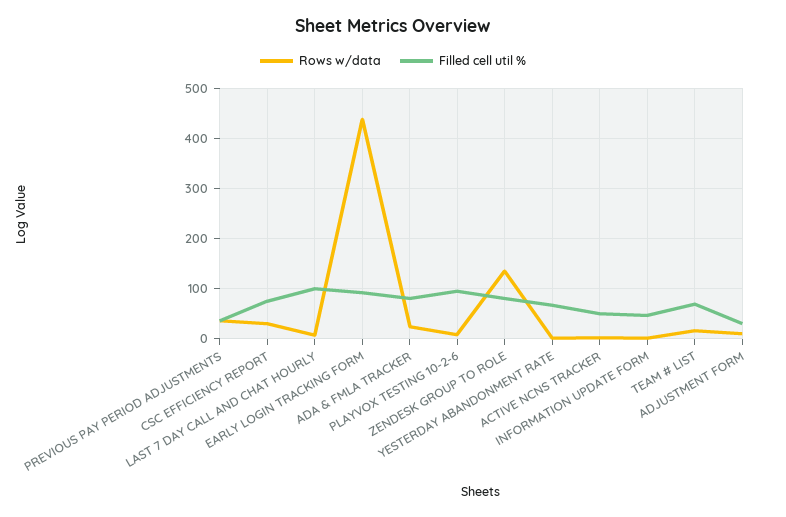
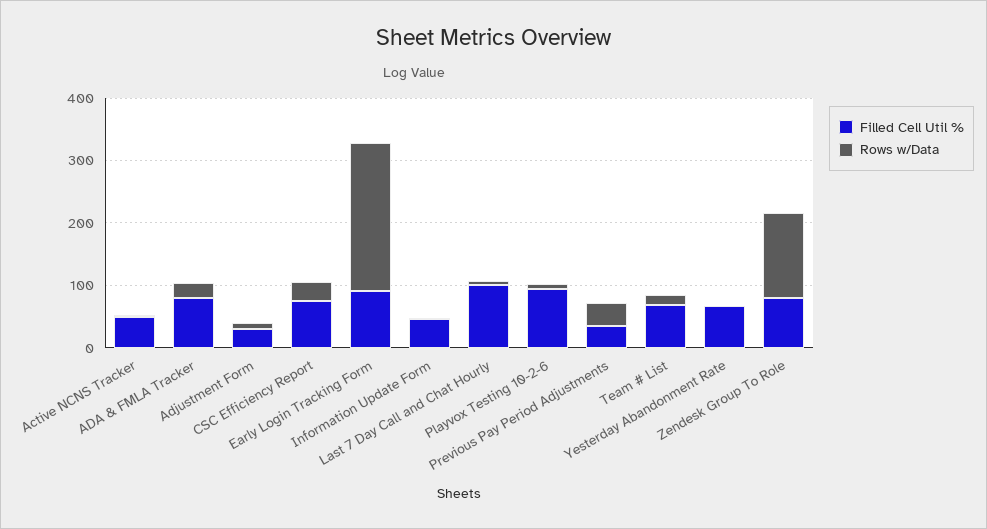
Rows w/data, EARLY LOGIN TRACKING FORM: 440 -> 240

